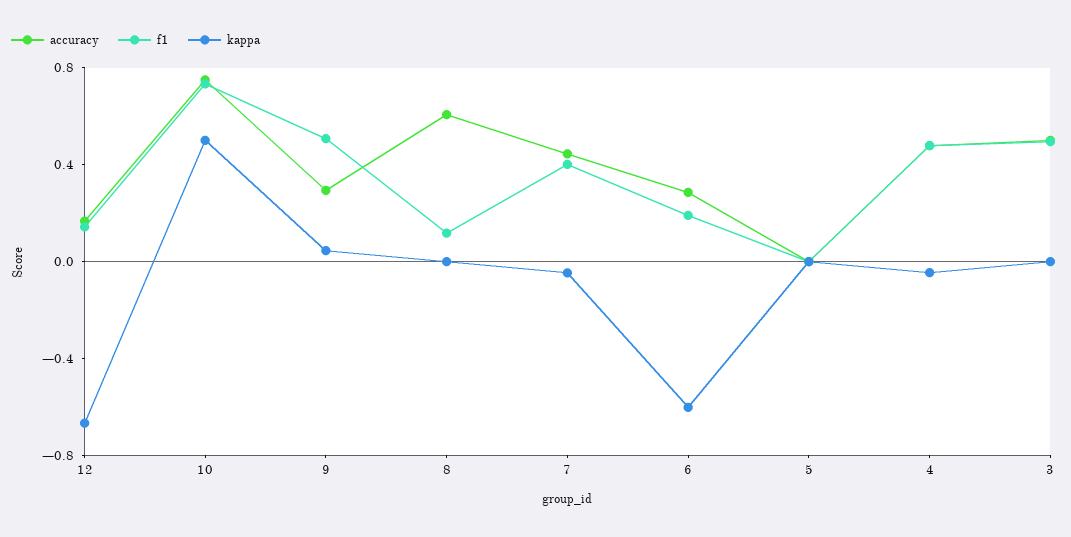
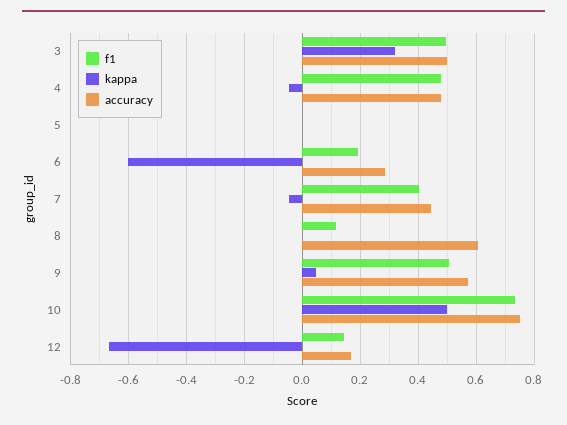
accuracy, 9: 0.3 -> 0.575
kappa, 3: 0 -> 0.325

